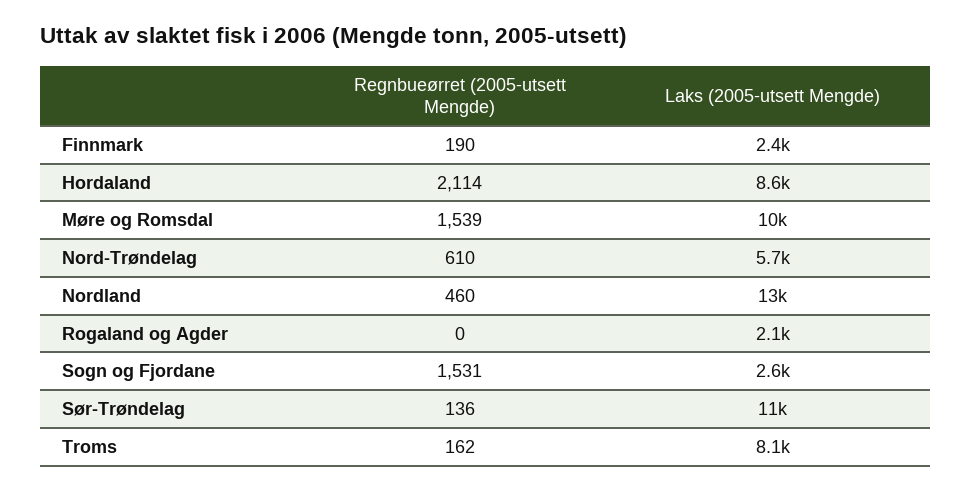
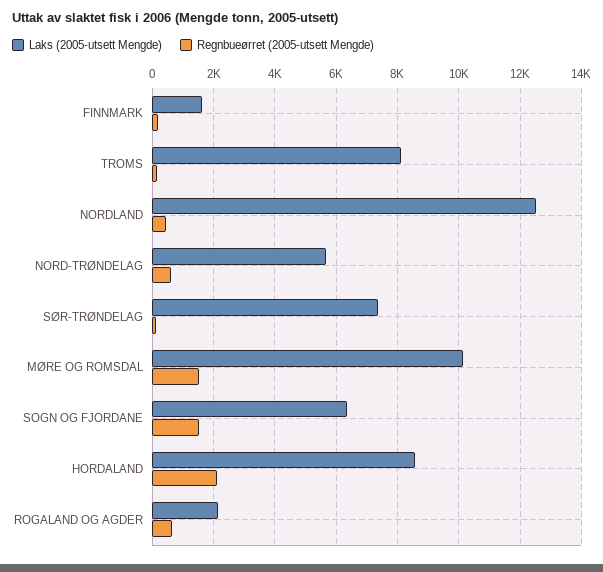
Laks (2005-utsett Mengde), Finnmark: 2400 -> 1600
Regnbueørret (2005-utsett Mengde), Rogaland og Agder: 0 -> 600
Laks (2005-utsett Mengde), Sogn og Fjordane: 2600 -> 6400
Laks (2005-utsett Mengde), Sør-Trøndelag: 11000 -> 7400

